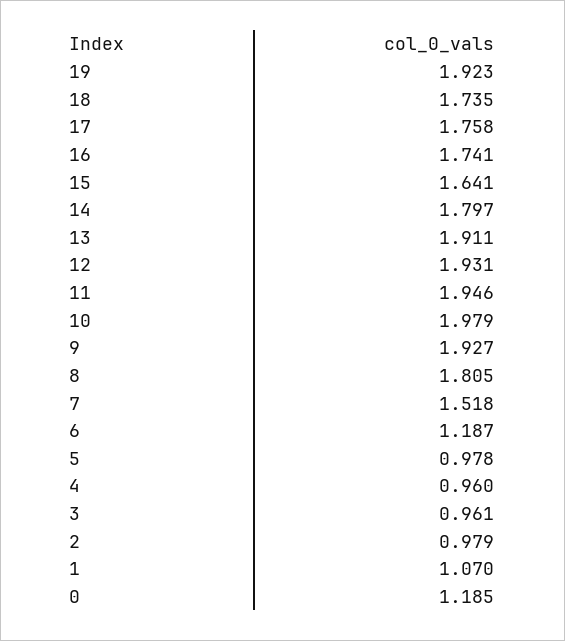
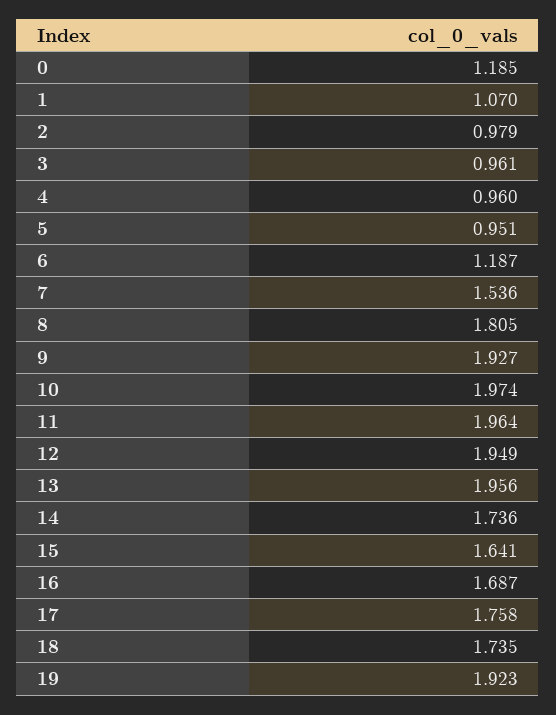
16: 1.741 -> 1.687
14: 1.797 -> 1.736
13: 1.911 -> 1.956
12: 1.931 -> 1.949
11: 1.946 -> 1.964
10: 1.979 -> 1.974
7: 1.518 -> 1.536
5: 0.978 -> 0.951

